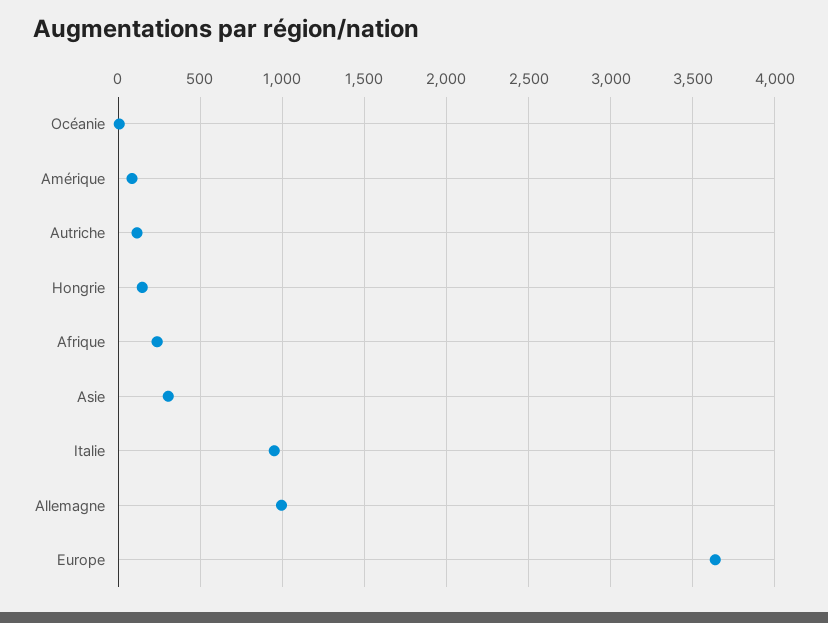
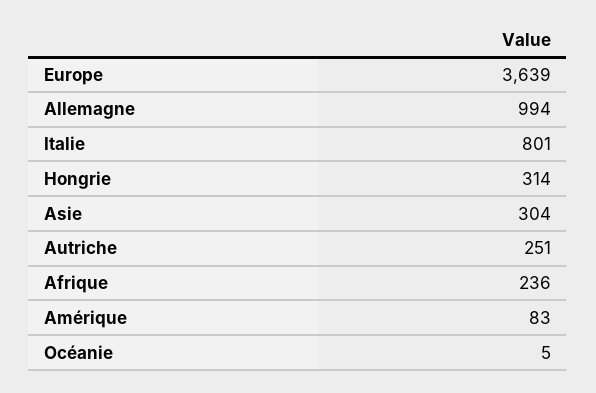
Autriche: 100 -> 251
Hongrie: 150 -> 314
Italie: 950 -> 801

